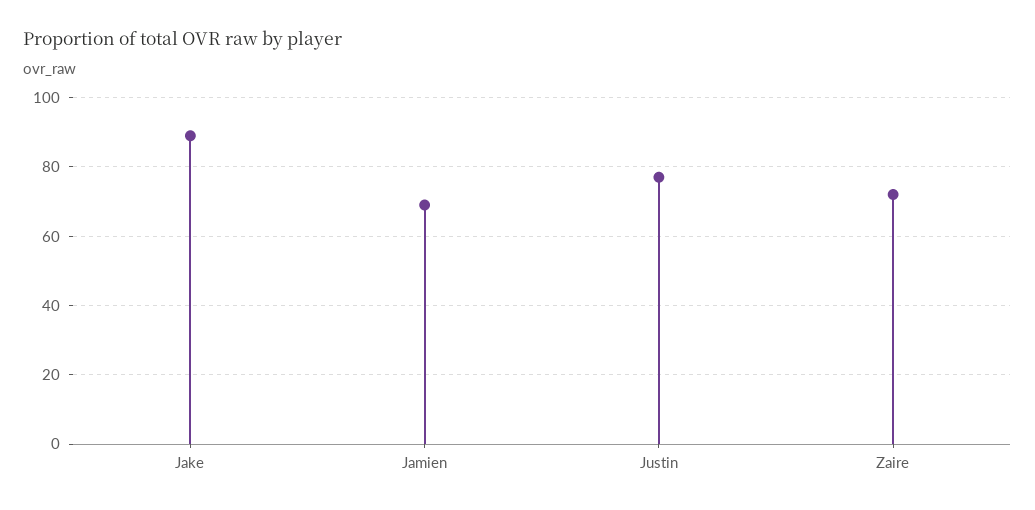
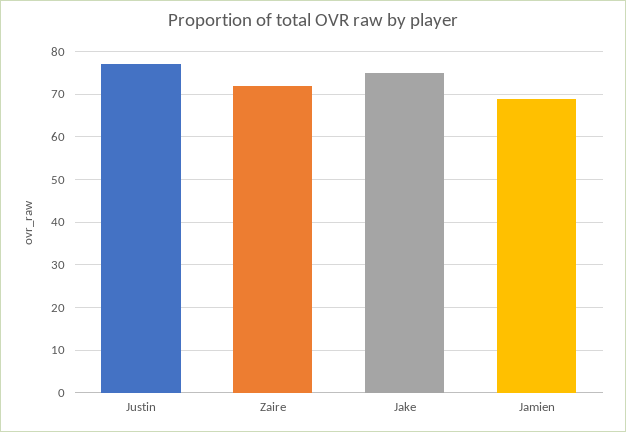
Jake: 90 -> 75

